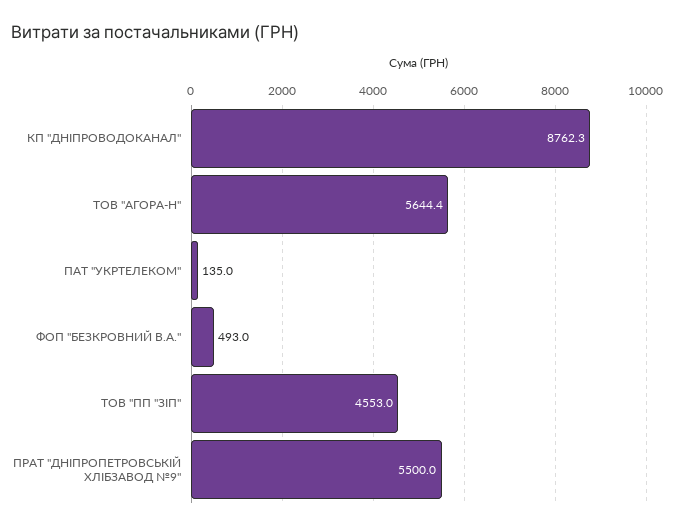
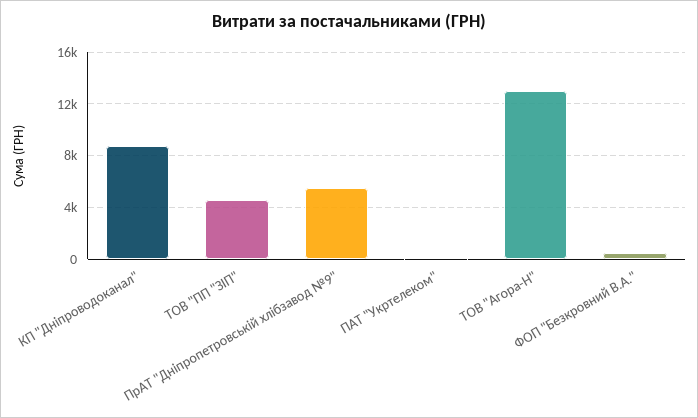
ТОВ "АГОРА-Н": 5644.4 -> 13000

